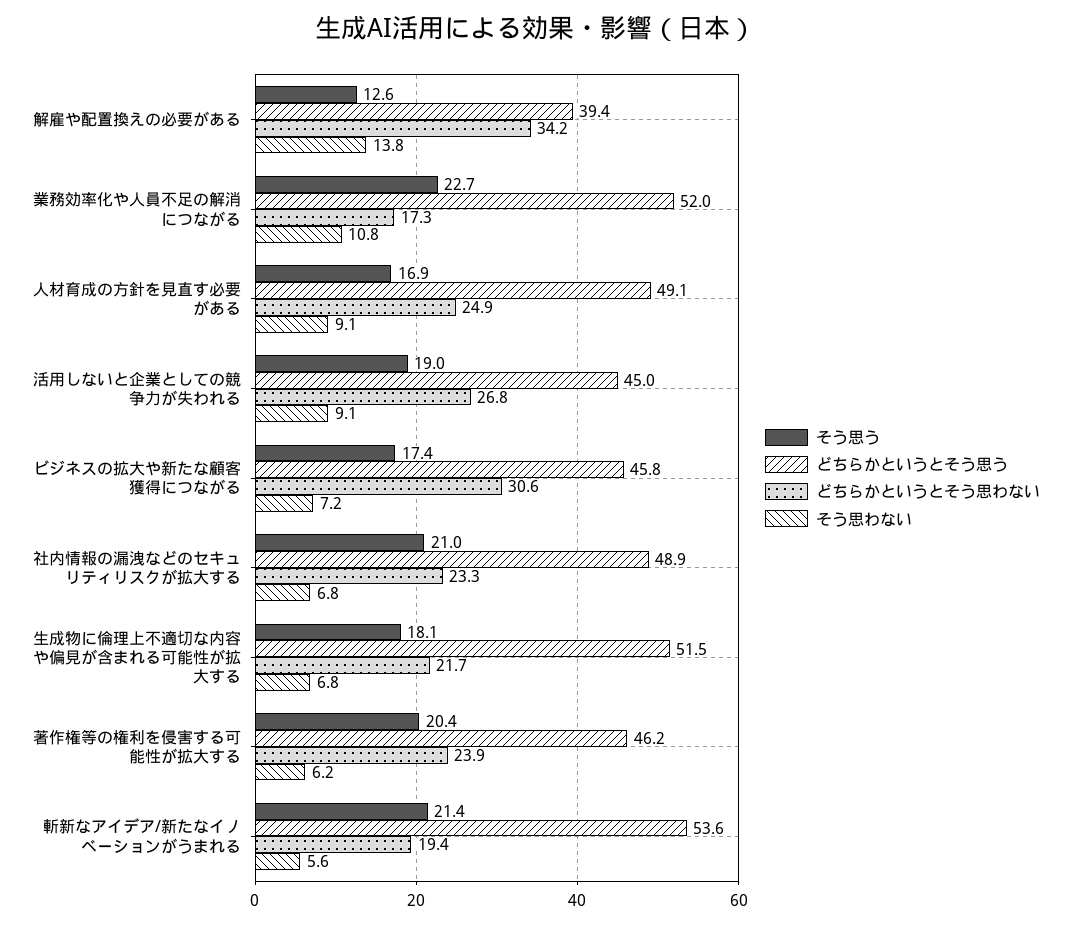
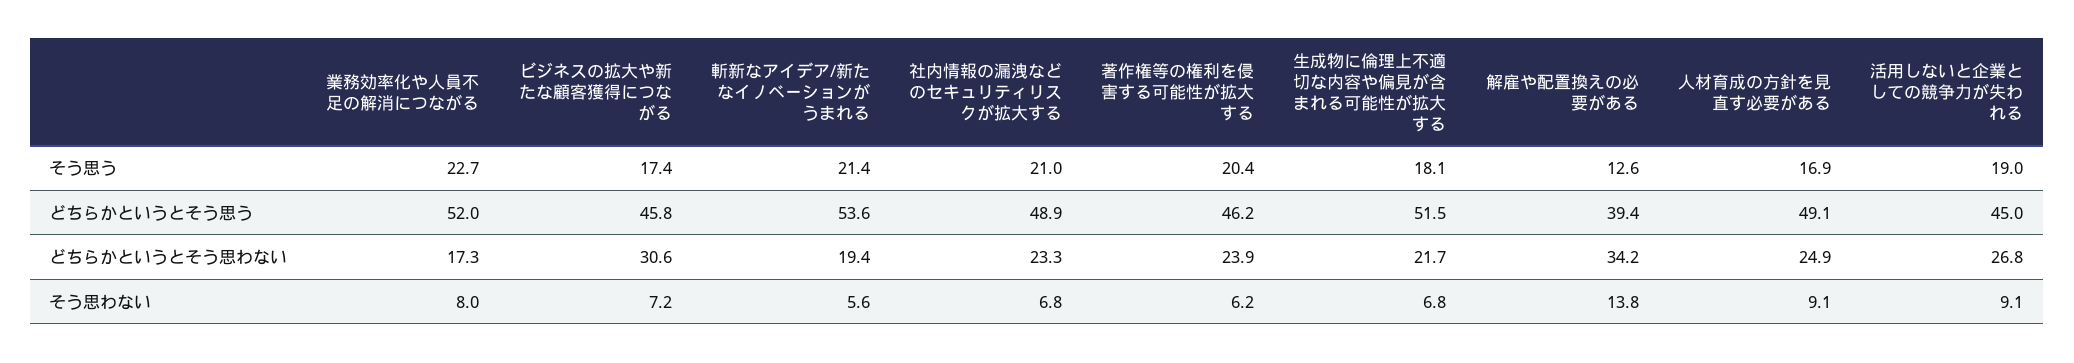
そう思わない, 業務効率化や人員不足の解消につながる: 10.8 -> 8

